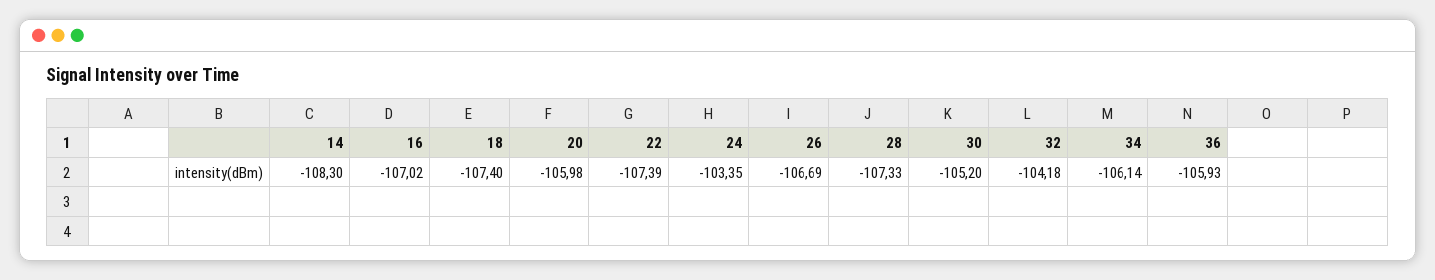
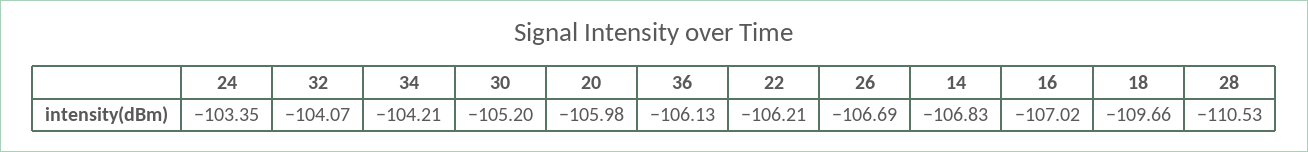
14: -108.3 -> -106.83
18: -107.4 -> -109.66
22: -107.39 -> -106.21
28: -107.33 -> -110.53
32: -104.18 -> -104.07
34: -106.14 -> -104.21
36: -105.93 -> -106.13

